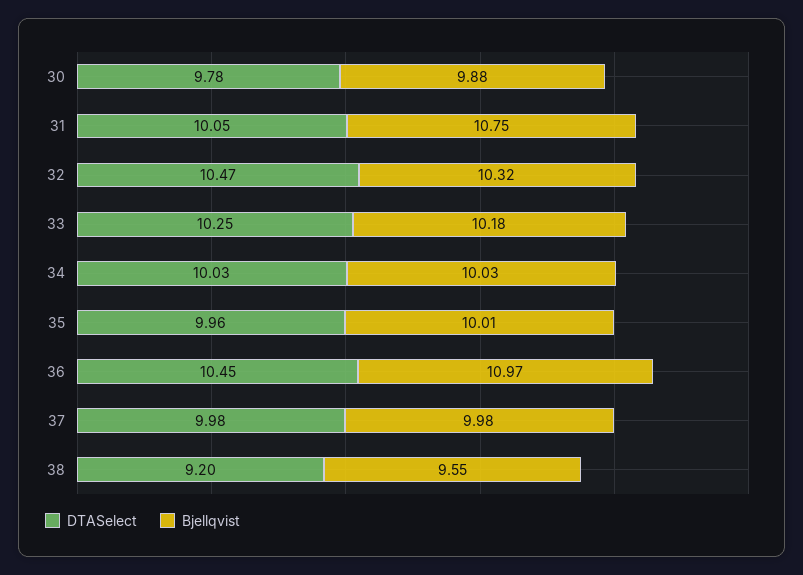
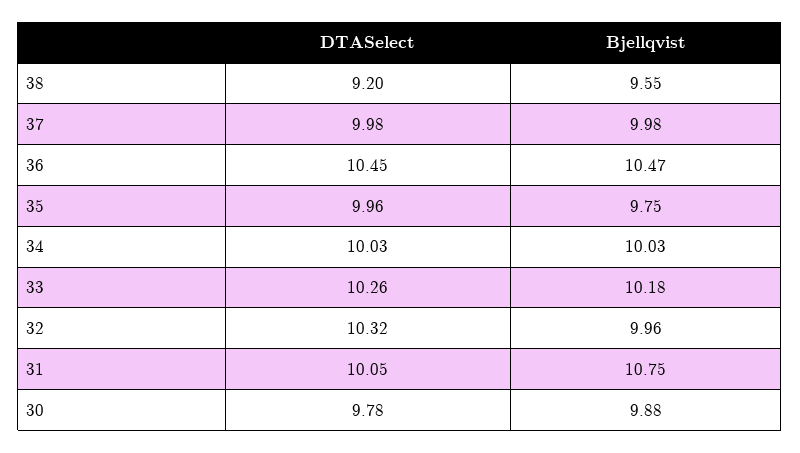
DTASelect, 32: 10.47 -> 10.32
Bjellqvist, 32: 10.32 -> 9.96
DTASelect, 33: 10.25 -> 10.26
Bjellqvist, 35: 10.01 -> 9.75
Bjellqvist, 36: 10.97 -> 10.47

